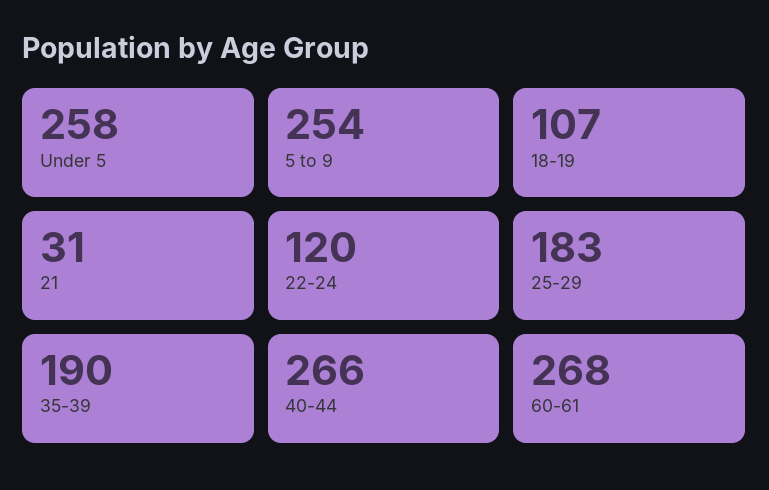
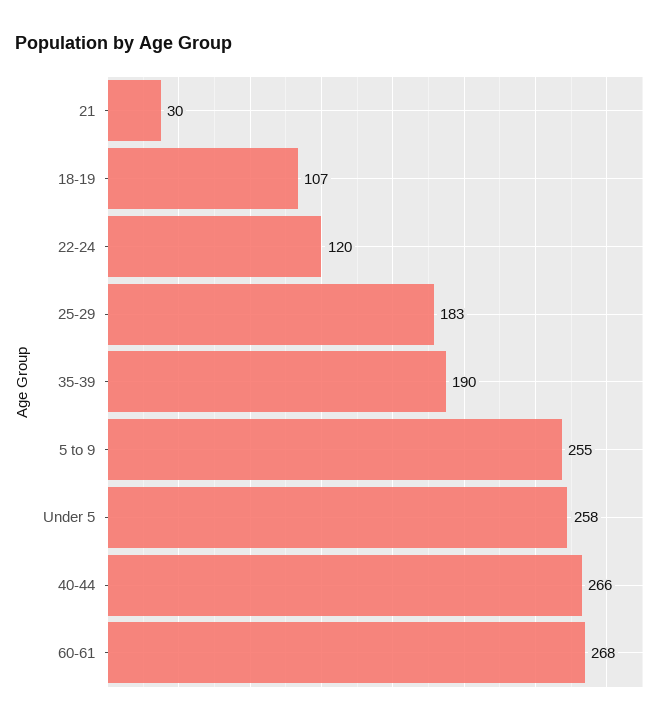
5 to 9: 254 -> 255
21: 31 -> 30

